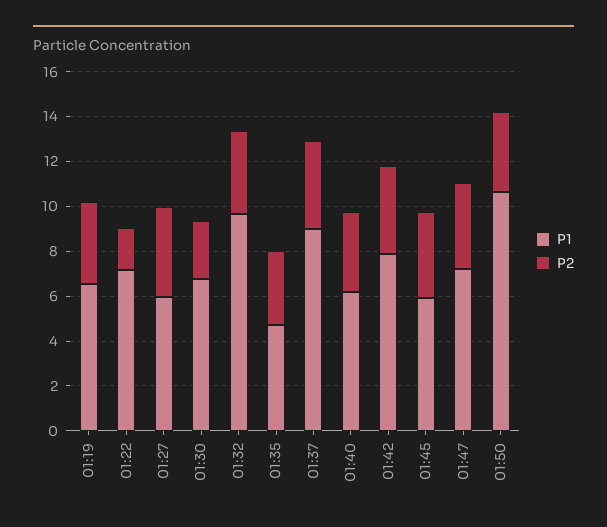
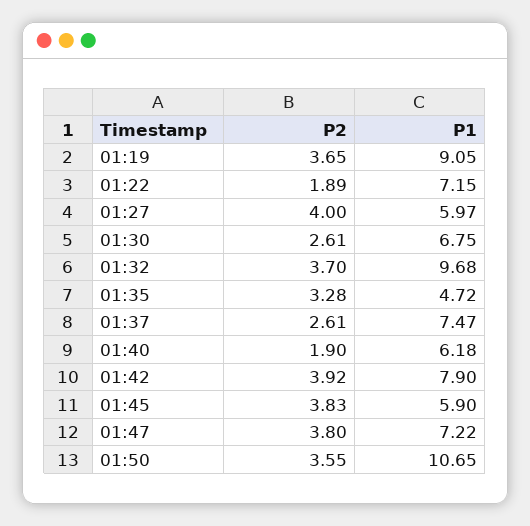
P1, 01:19: 6.5 -> 9.05
P1, 01:37: 9 -> 7.47
P2, 01:37: 4 -> 2.61
P2, 01:40: 3.5 -> 1.9

